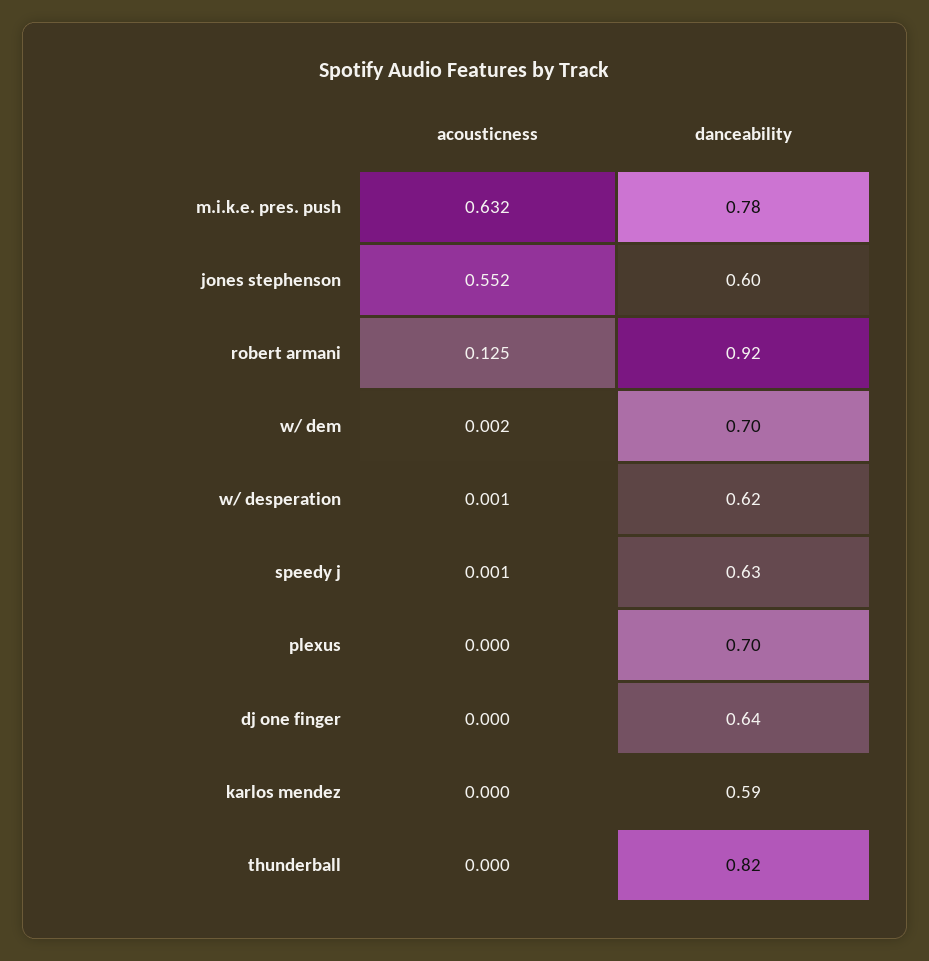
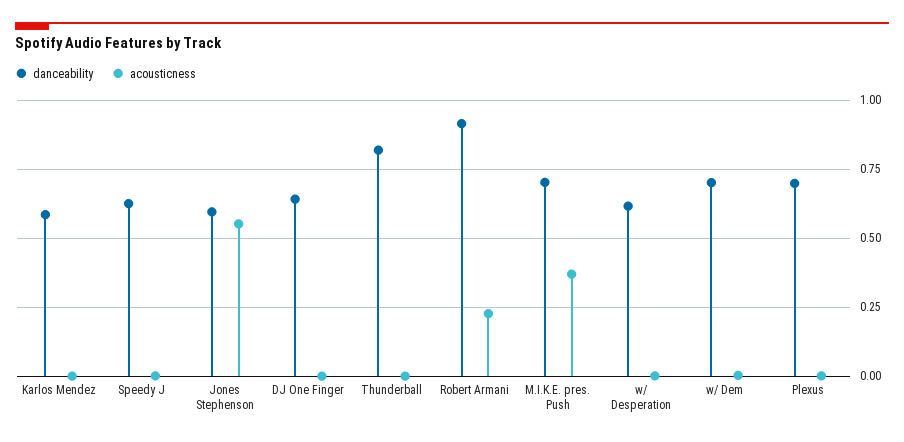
acousticness, m.i.k.e. pres. push: 0.632 -> 0.375
danceability, m.i.k.e. pres. push: 0.78 -> 0.7
acousticness, robert armani: 0.125 -> 0.225

